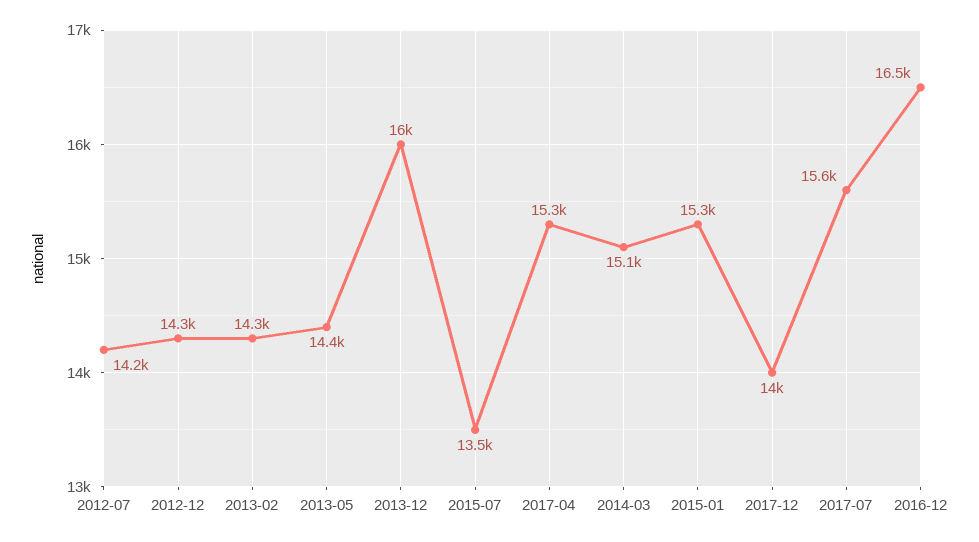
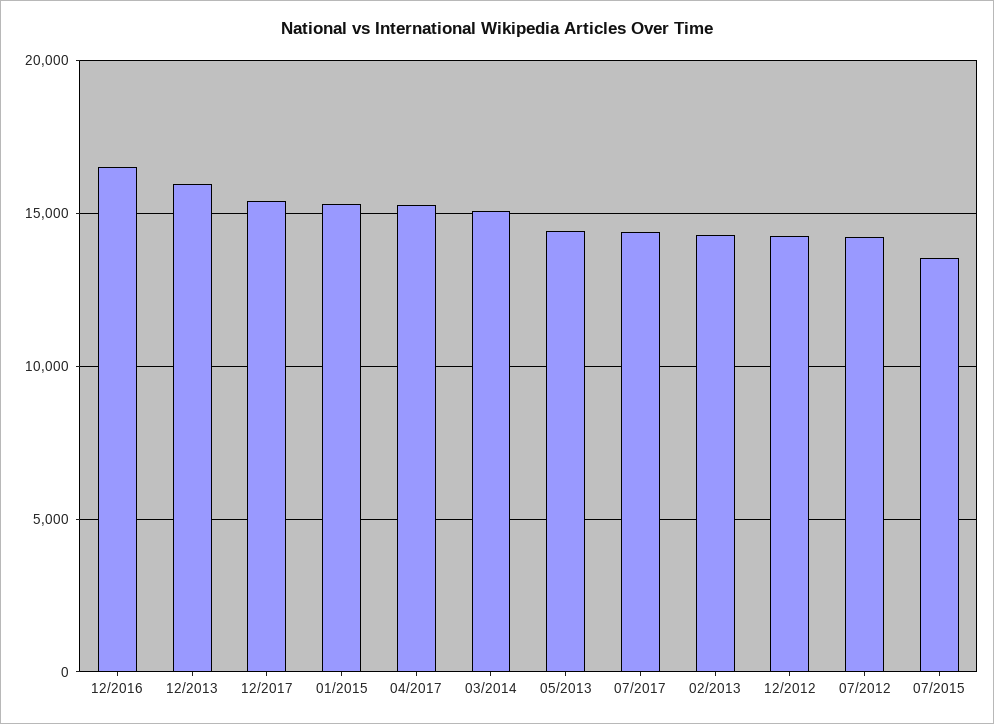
2017-12: 14000 -> 15500
2017-07: 15600 -> 14500

